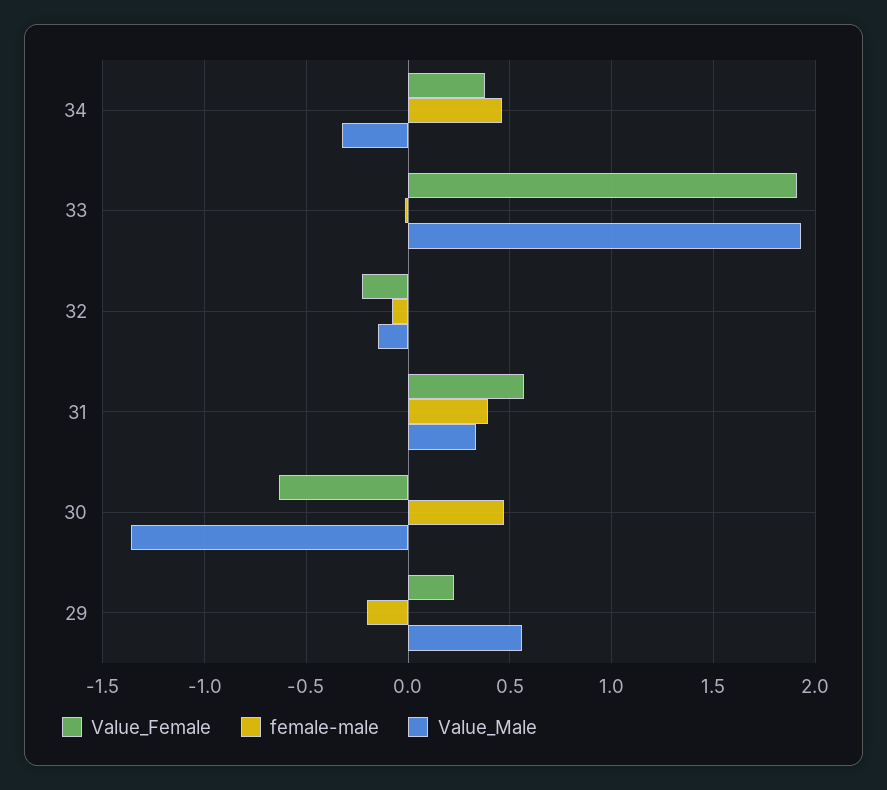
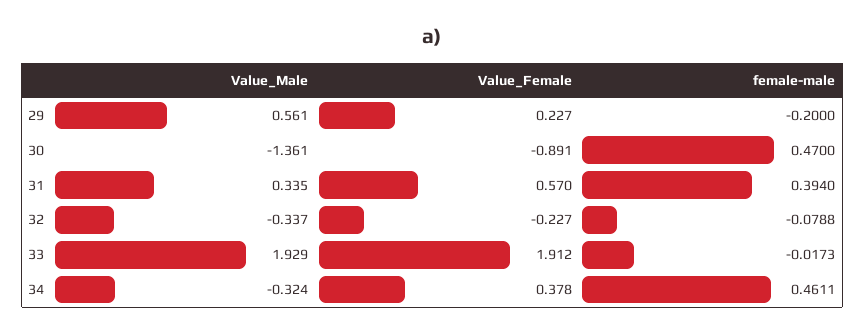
Value_Male, 32: -0.15 -> -0.337
Value_Female, 30: -0.65 -> -0.891

